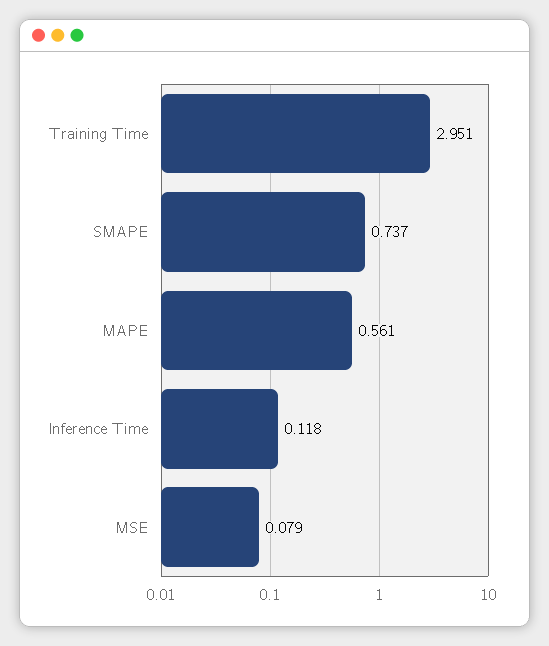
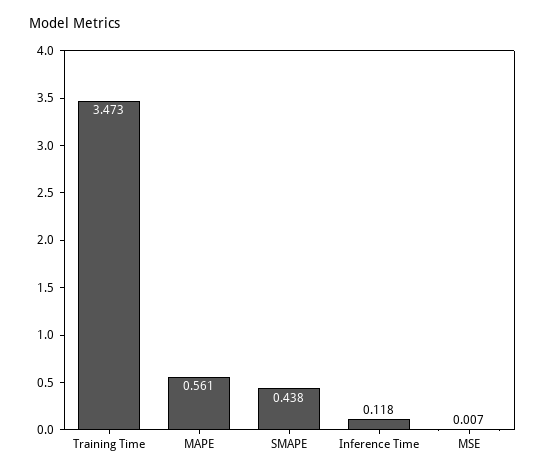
Training Time: 2.951 -> 3.473
SMAPE: 0.737 -> 0.438
MSE: 0.079 -> 0.007

